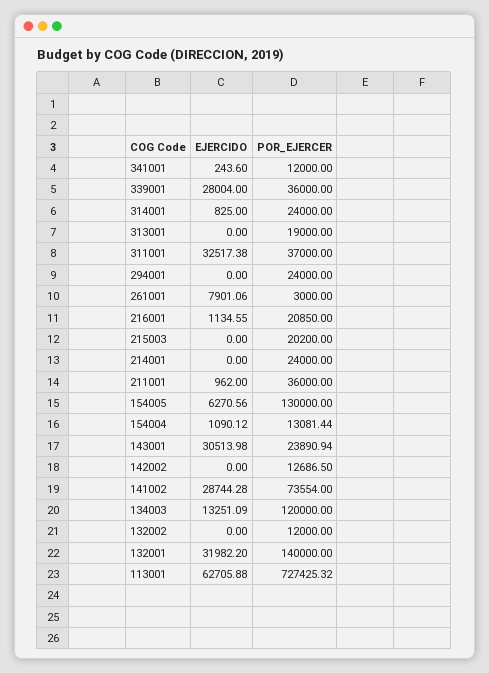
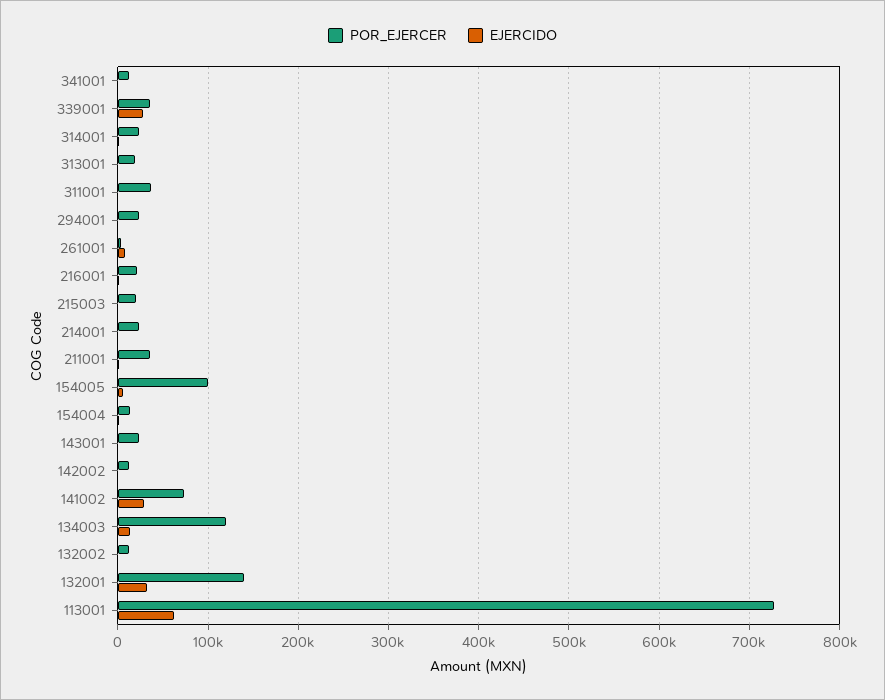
EJERCIDO, 311001: 32517.38 -> 0
POR_EJERCER, 154005: 130000 -> 100000
EJERCIDO, 143001: 30513.98 -> 0

